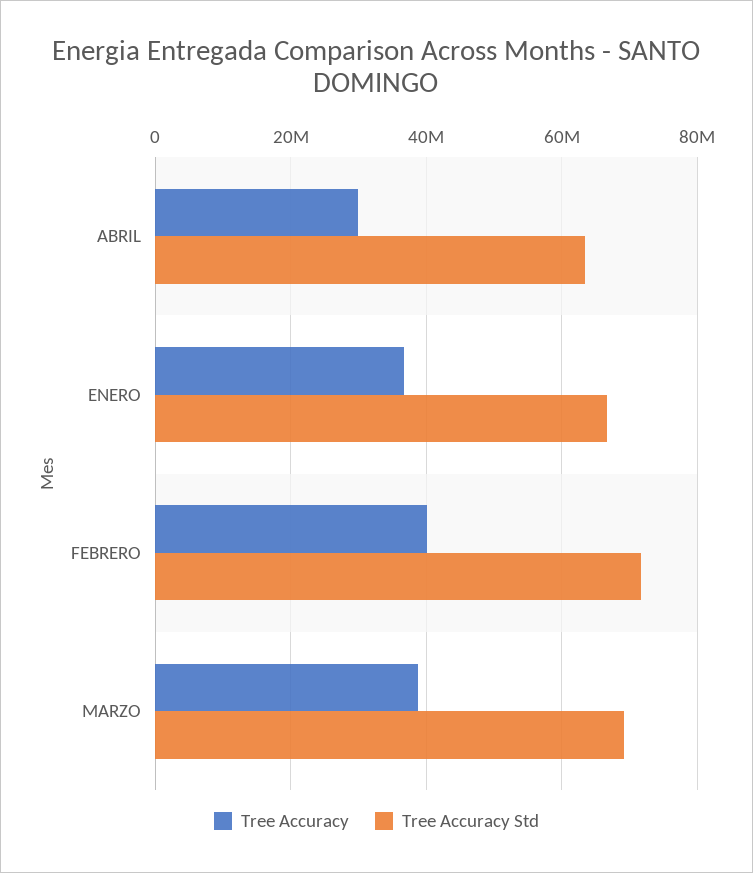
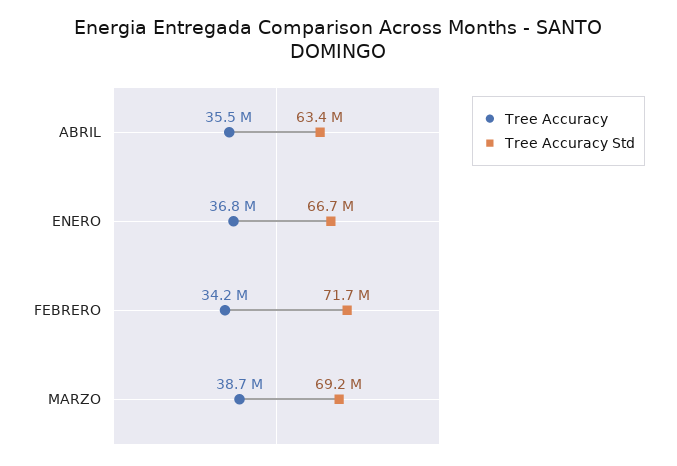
Tree Accuracy, ABRIL: 30000000 -> 35500000
Tree Accuracy, FEBRERO: 40000000 -> 34200000

